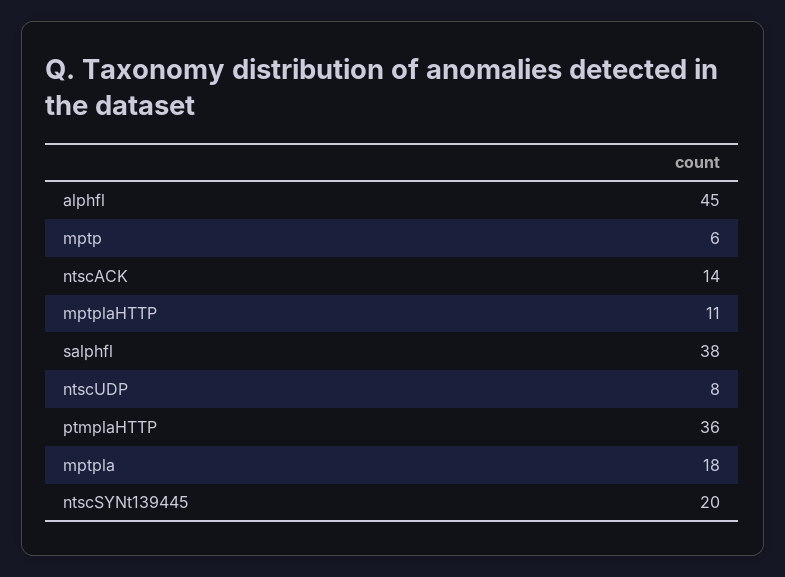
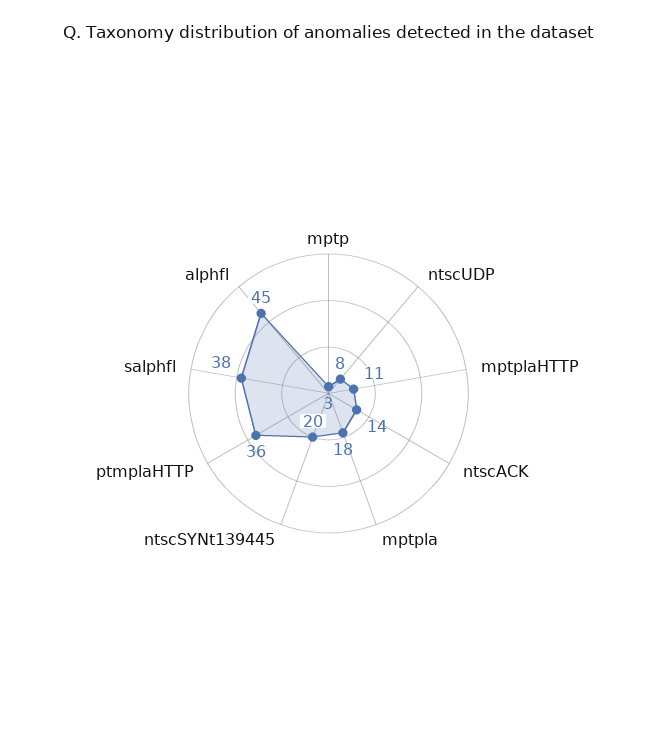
mptp: 6 -> 3

